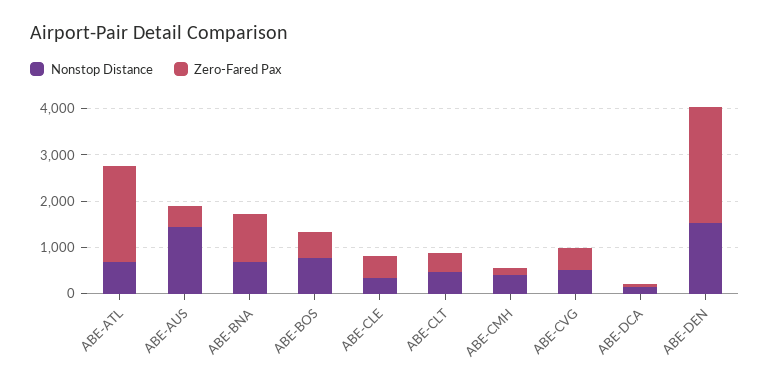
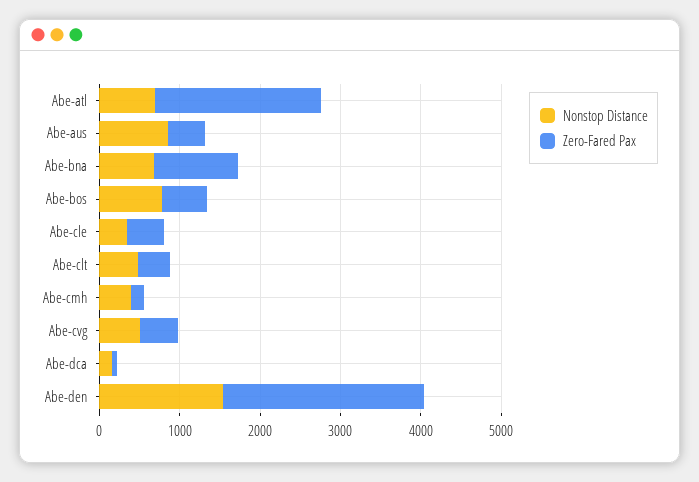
Nonstop Distance, ABE-AUS: 1400 -> 800

